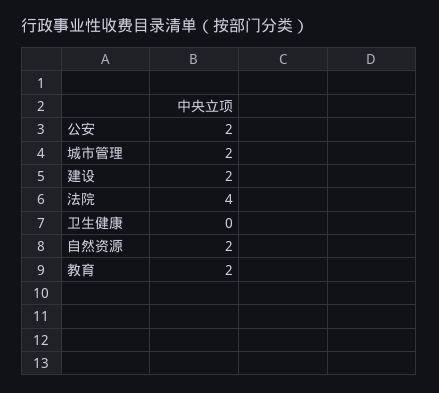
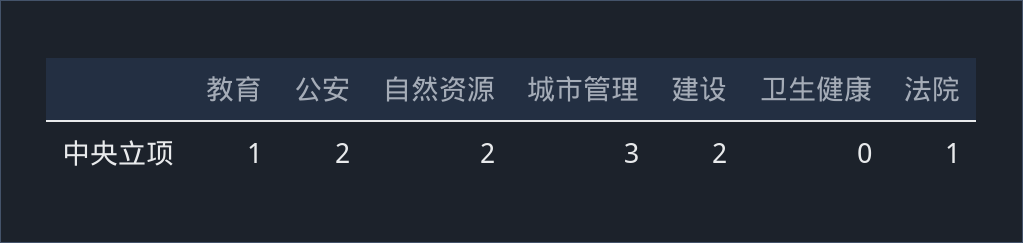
城市管理: 2 -> 3
法院: 4 -> 1
教育: 2 -> 1

